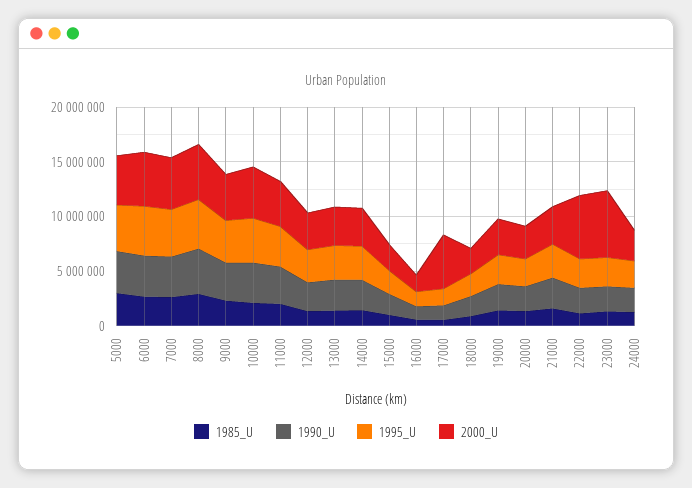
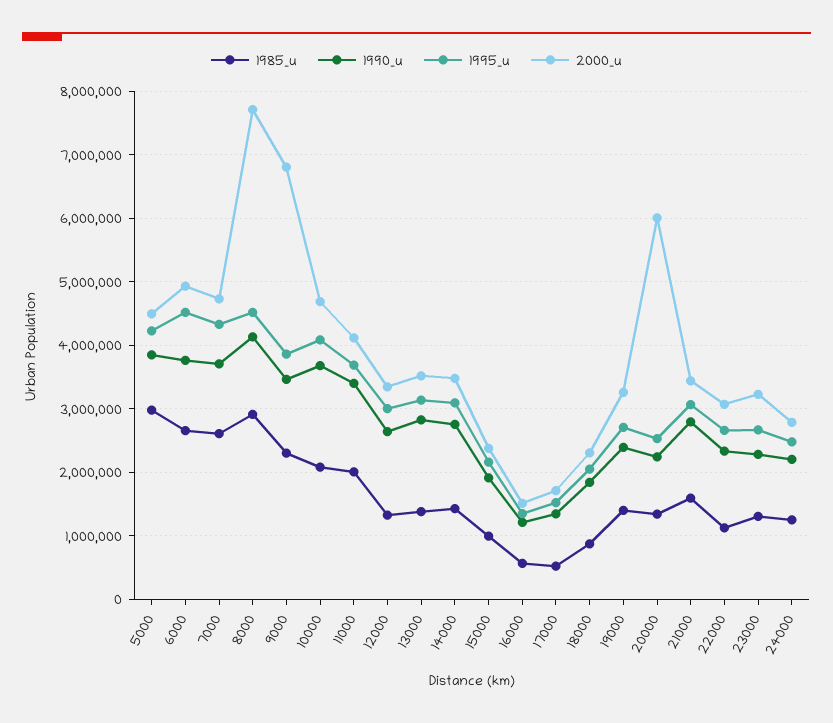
2000_U, 8000: 5000000 -> 7700000
2000_U, 9000: 4000000 -> 6800000
2000_U, 17000: 5000000 -> 1700000
2000_U, 20000: 3000000 -> 6000000
2000_U, 22000: 6000000 -> 3100000
2000_U, 23000: 6000000 -> 3200000

